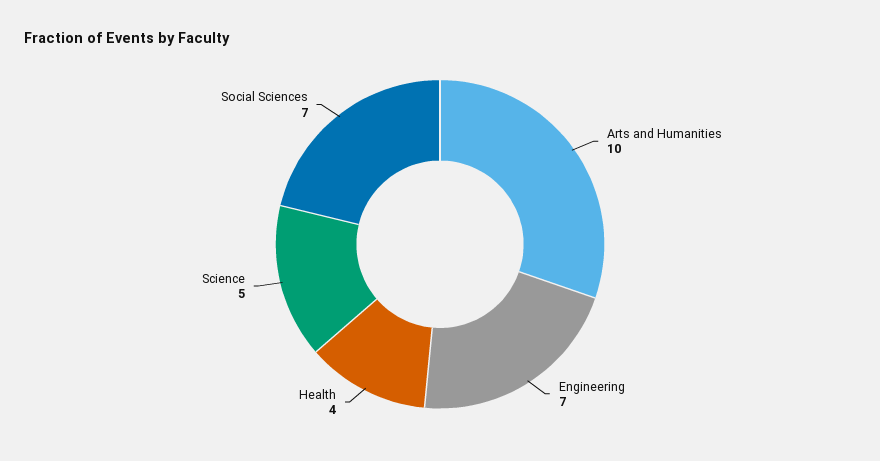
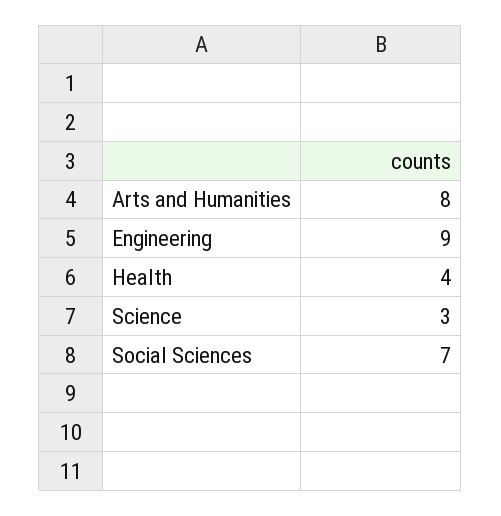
Arts and Humanities: 10 -> 8
Engineering: 7 -> 9
Science: 5 -> 3

